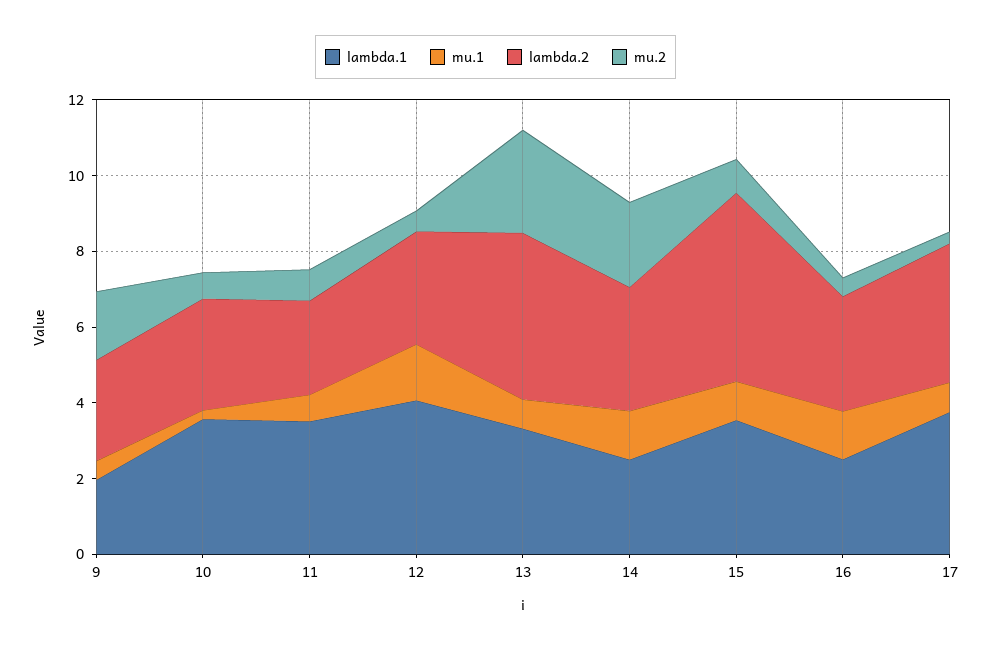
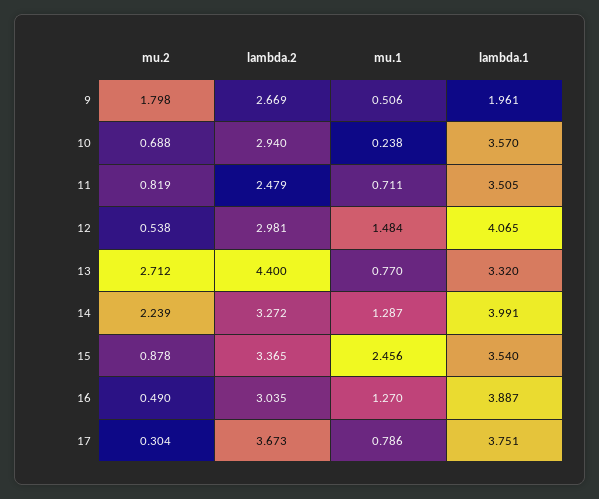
lambda.1, 14: 2.5 -> 3.991
mu.1, 15: 1 -> 2.456
lambda.2, 15: 5 -> 3.365
lambda.1, 16: 2.5 -> 3.887

